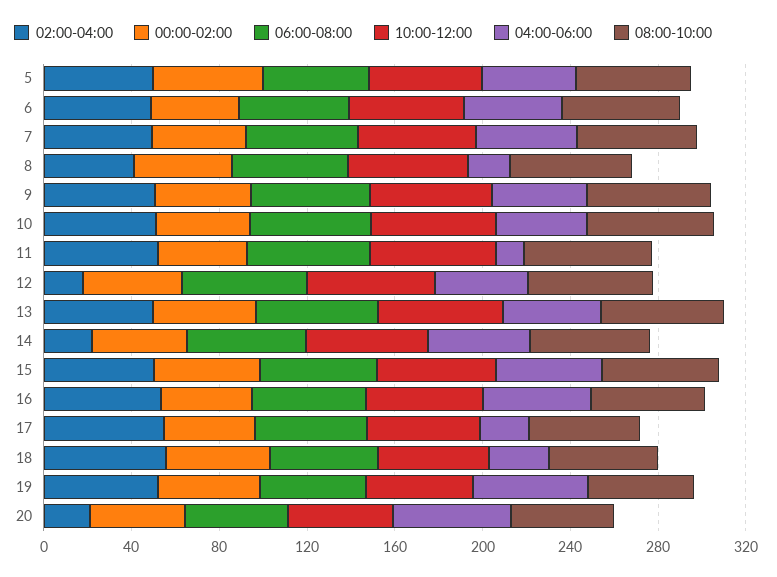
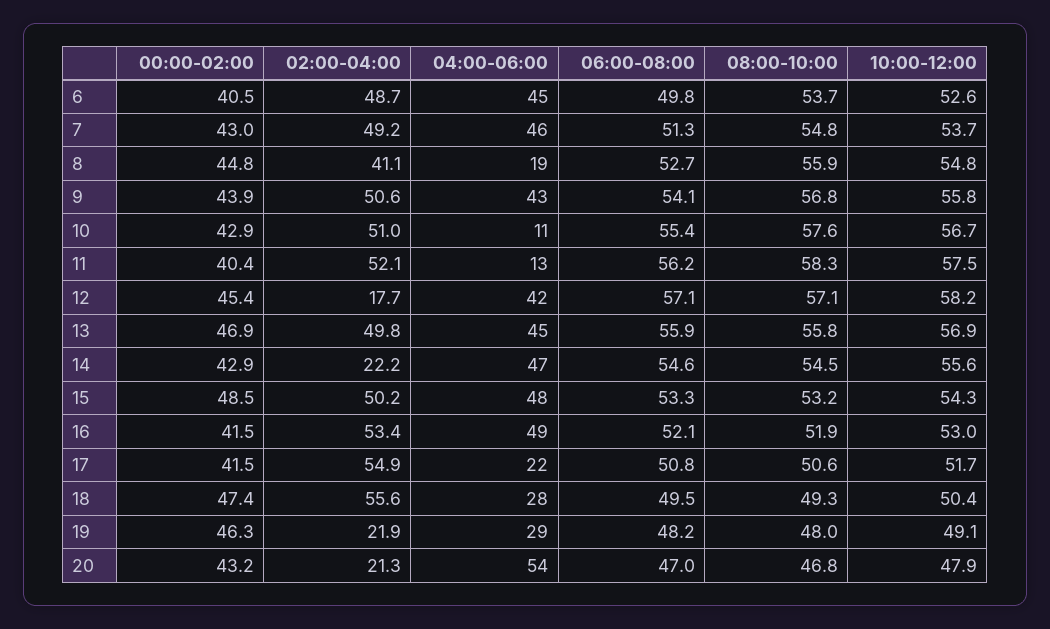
02:00-04:00, 5: 50 -> none
00:00-02:00, 5: 50 -> none
06:00-08:00, 5: 50 -> none
10:00-12:00, 5: 50 -> none
04:00-06:00, 5: 40 -> none
08:00-10:00, 5: 50 -> none
04:00-06:00, 10: 40 -> 11
02:00-04:00, 19: 50 -> 21.9
04:00-06:00, 19: 50 -> 29

